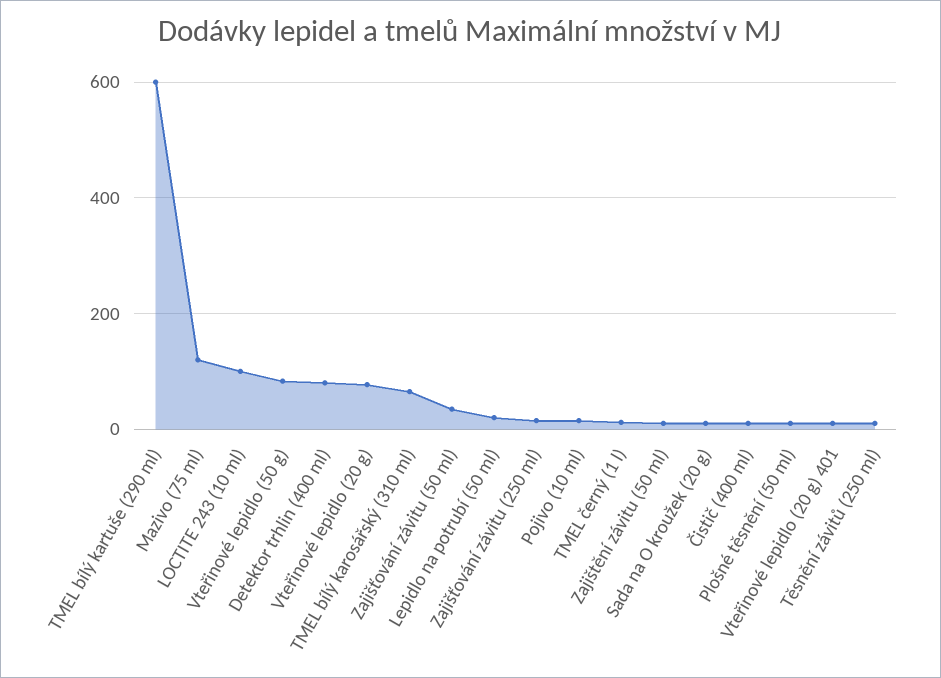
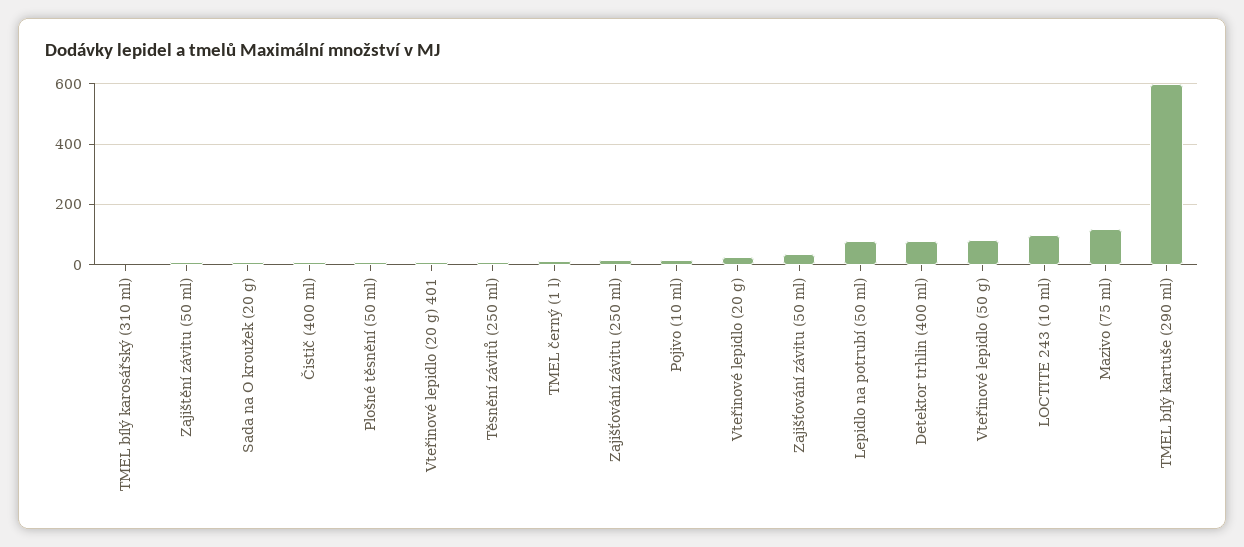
Vteřinové lepidlo (20 g): 80 -> 20
TMEL bílý karosářský (310 ml): 60 -> 0
Lepidlo na potrubí (50 ml): 20 -> 80

